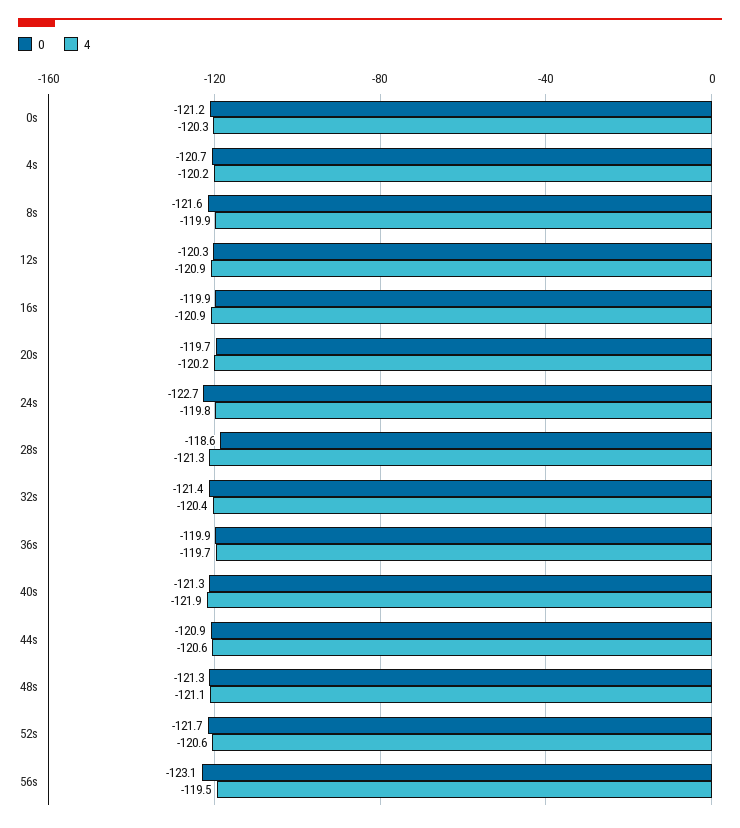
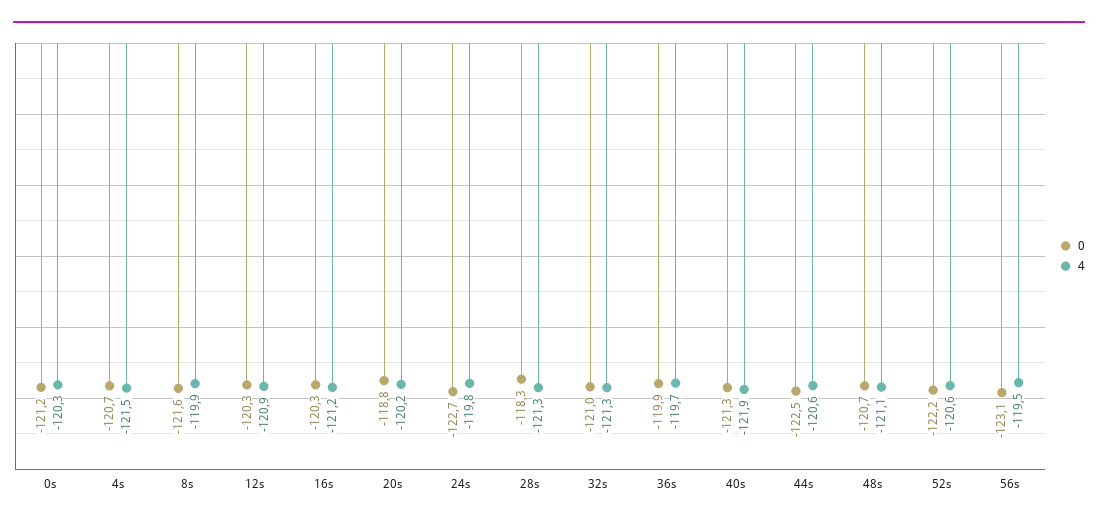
4, 4s: -120.2 -> -121.5
0, 16s: -119.9 -> -120.3
4, 16s: -120.9 -> -121.2
0, 20s: -119.7 -> -118.8
0, 28s: -118.6 -> -118.3
0, 32s: -121.4 -> -121
4, 32s: -120.4 -> -121.3
0, 44s: -120.9 -> -122.5
0, 48s: -121.3 -> -120.7
0, 52s: -121.7 -> -122.2

